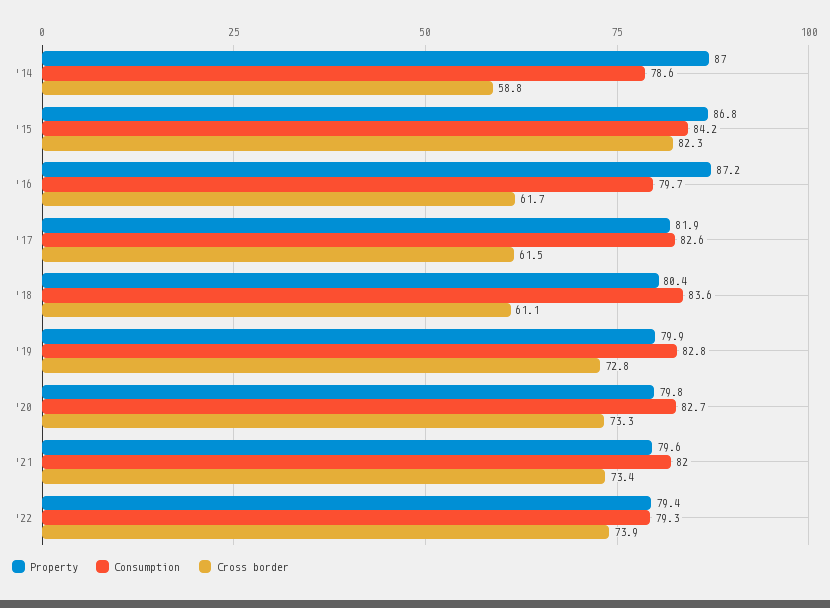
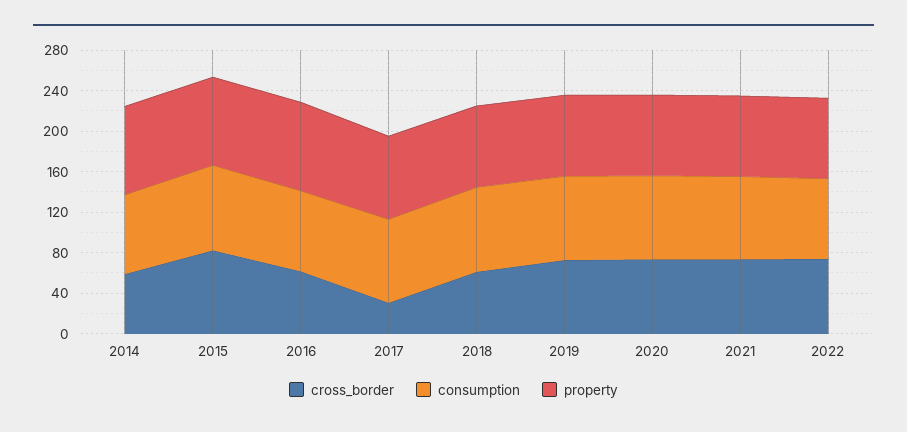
Cross border, '17: 61.5 -> 30

